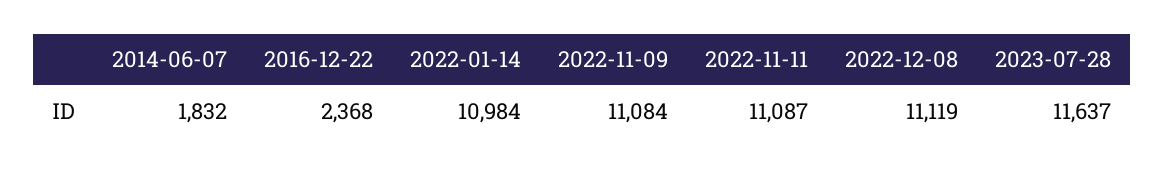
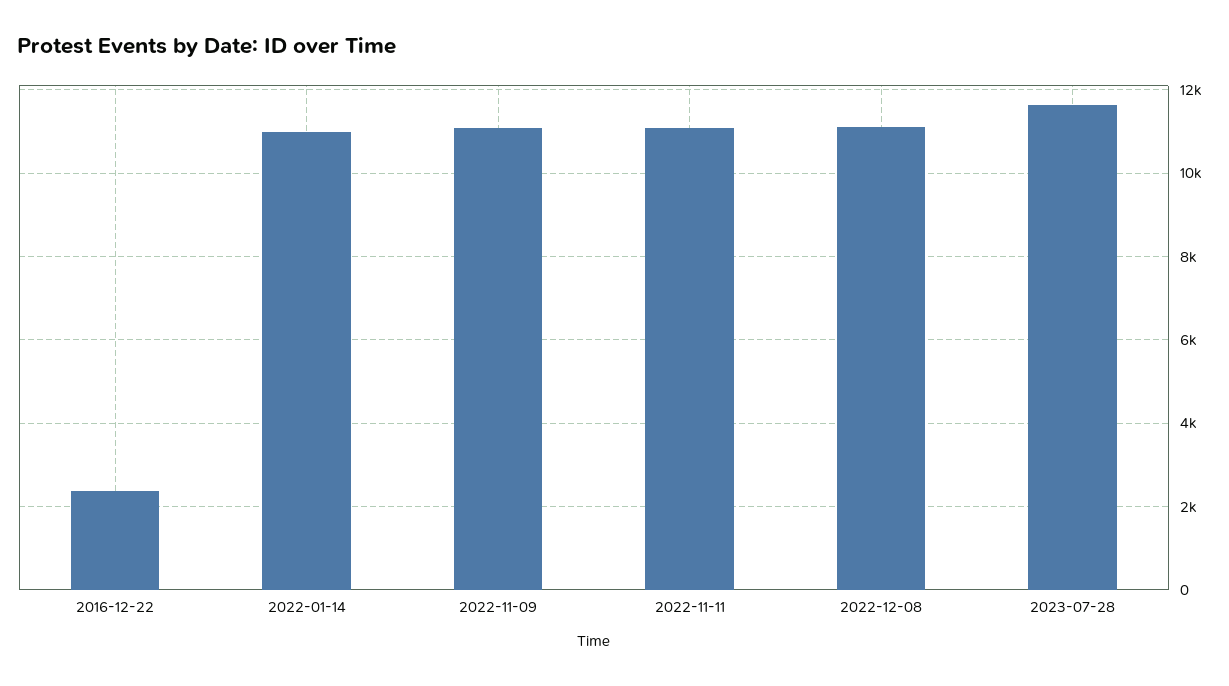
2014-06-07: 1832 -> none

